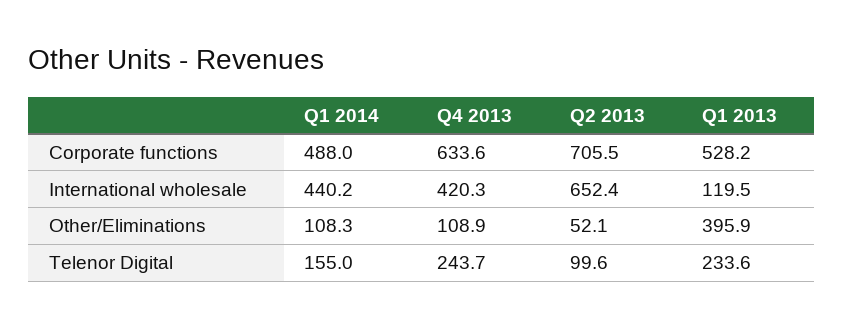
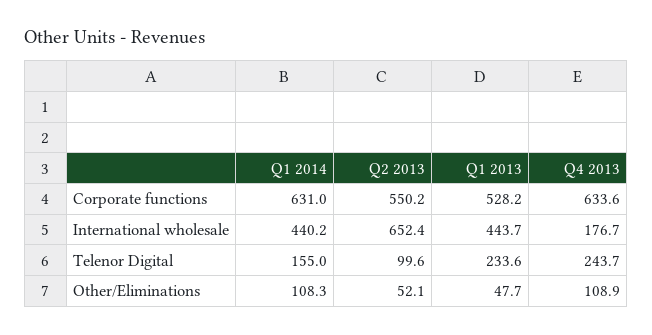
Q1 2014, Corporate functions: 488 -> 631
Q2 2013, Corporate functions: 705.5 -> 550.2
Q4 2013, International wholesale: 420.3 -> 176.7
Q1 2013, International wholesale: 119.5 -> 443.7
Q1 2013, Other/Eliminations: 395.9 -> 47.7

